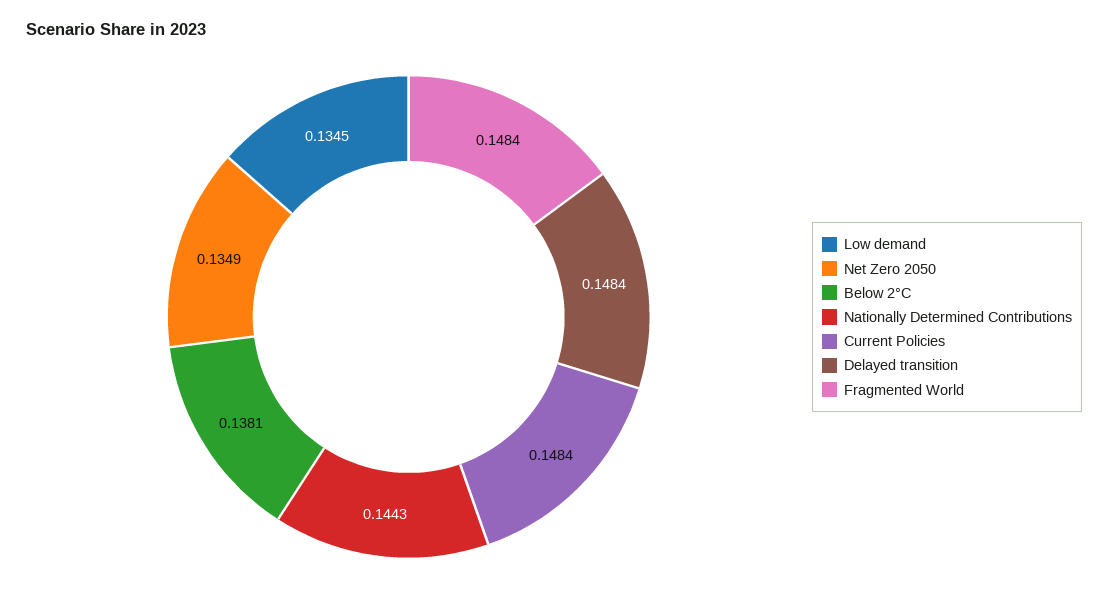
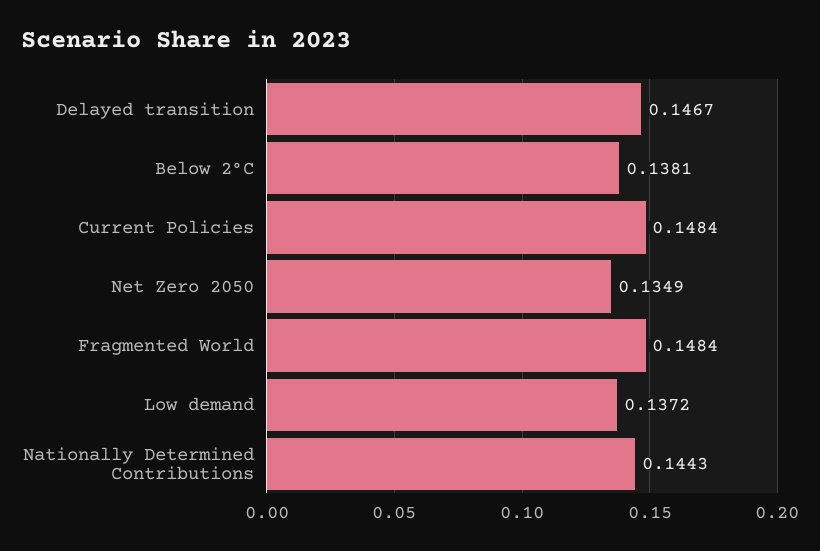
Low demand: 0.1345 -> 0.1372
Delayed transition: 0.1484 -> 0.1467

